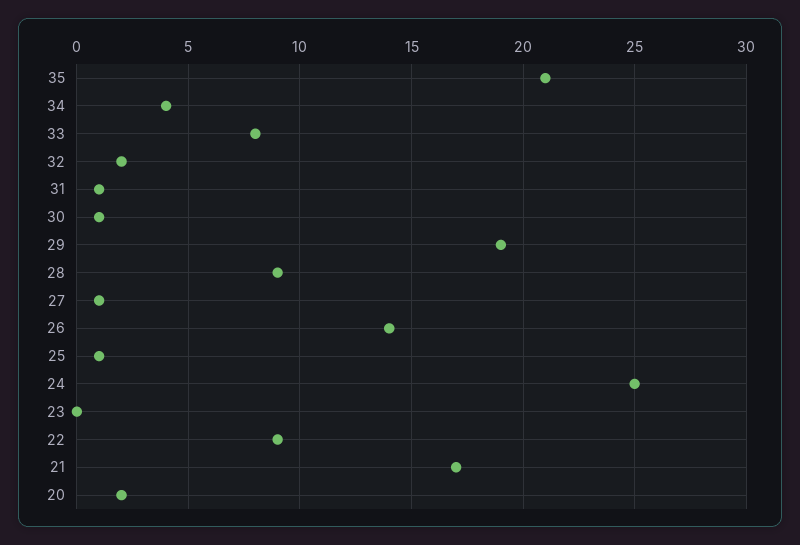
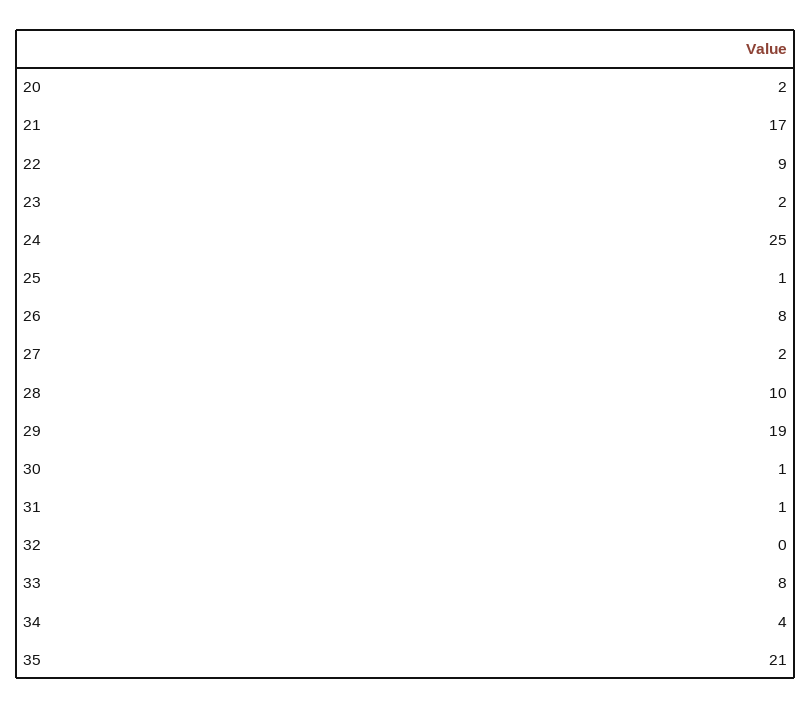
32: 2 -> 0
28: 9 -> 10
27: 1 -> 2
26: 14 -> 8
23: 0 -> 2

